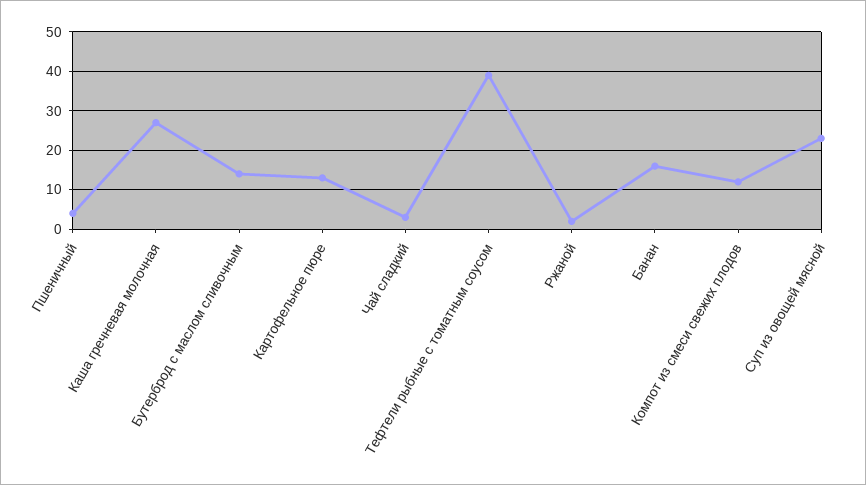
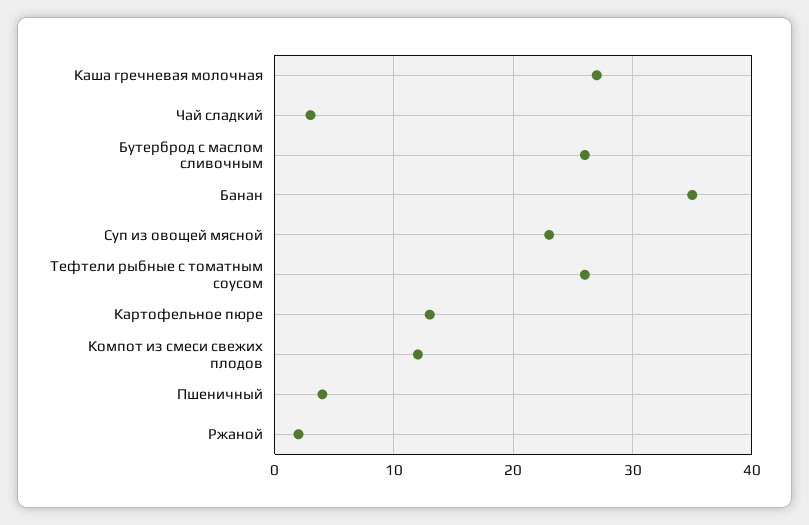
Бутерброд с маслом сливочным: 15 -> 26
Тефтели рыбные с томатным соусом: 40 -> 26
Банан: 15 -> 35

